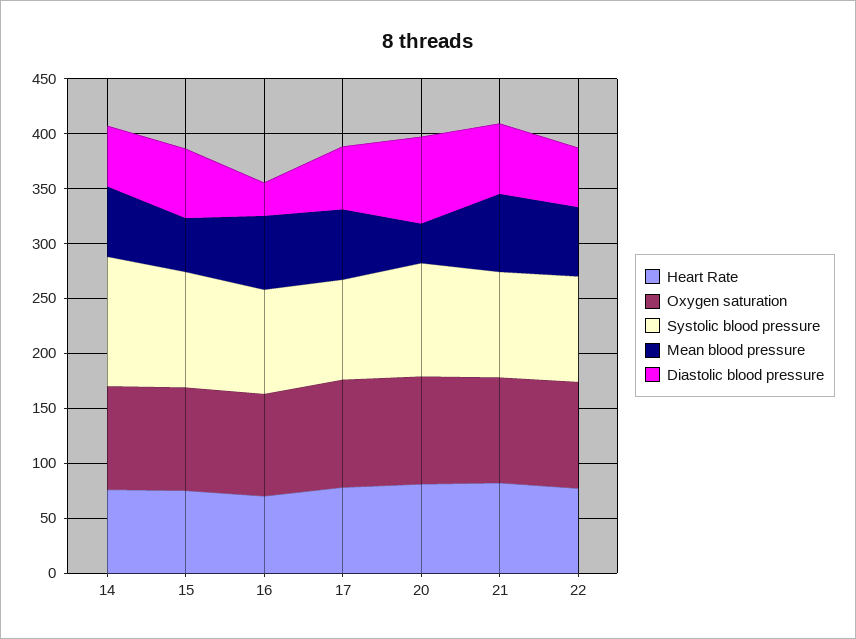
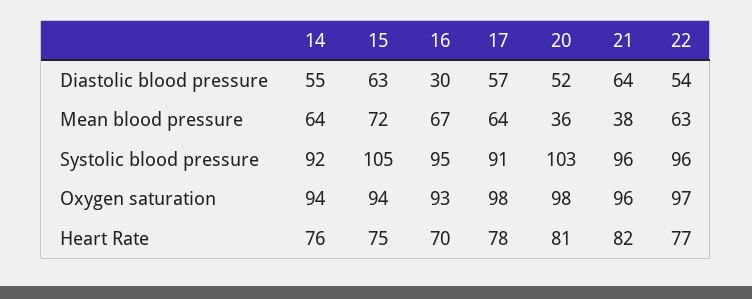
Systolic blood pressure, 14: 120 -> 92
Mean blood pressure, 15: 50 -> 72
Diastolic blood pressure, 20: 80 -> 52
Mean blood pressure, 21: 70 -> 38

